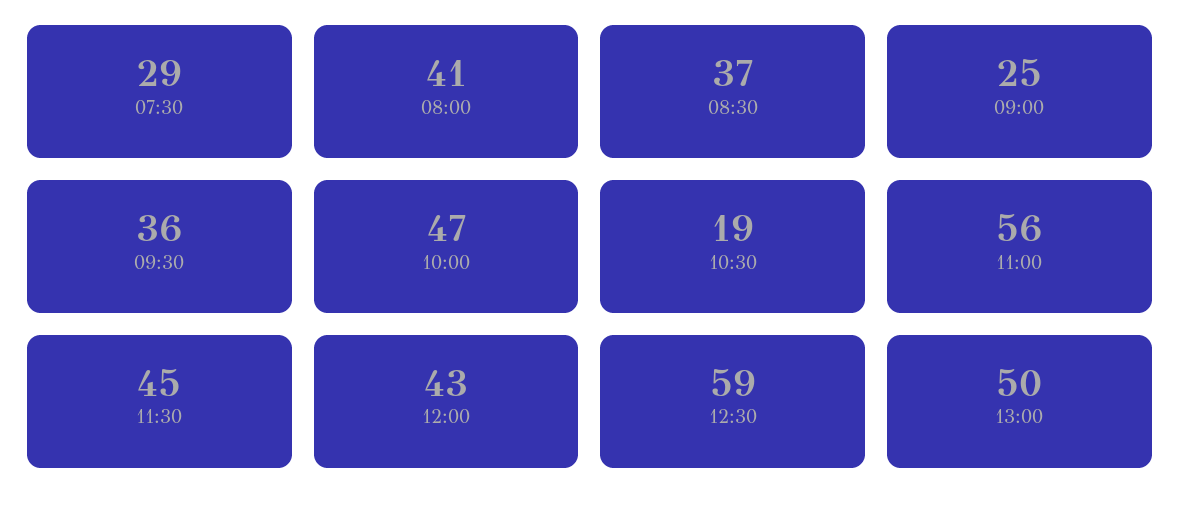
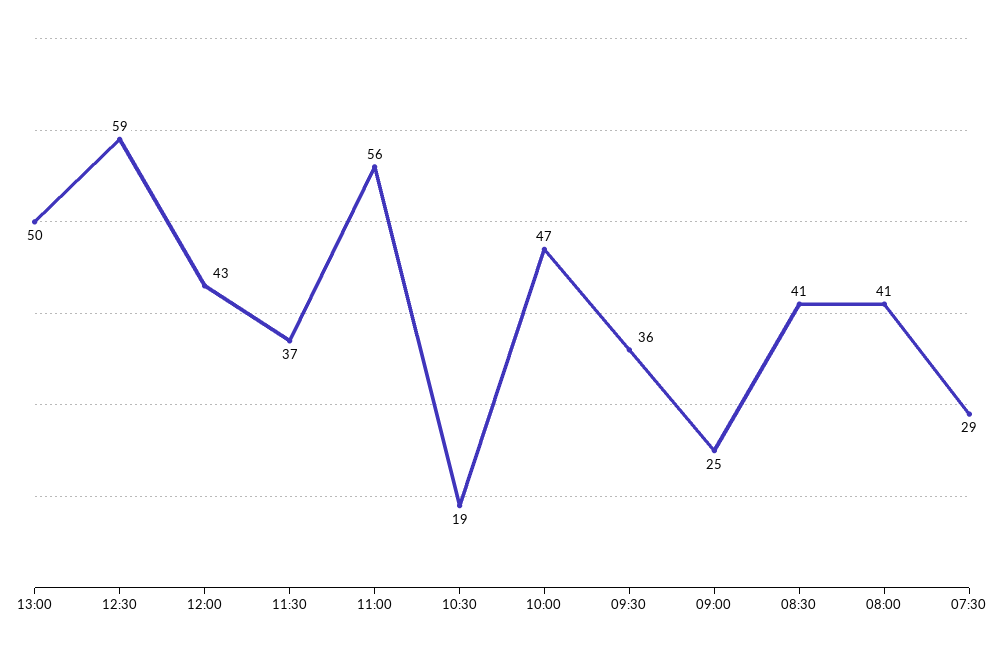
08:30: 37 -> 41
11:30: 45 -> 37

